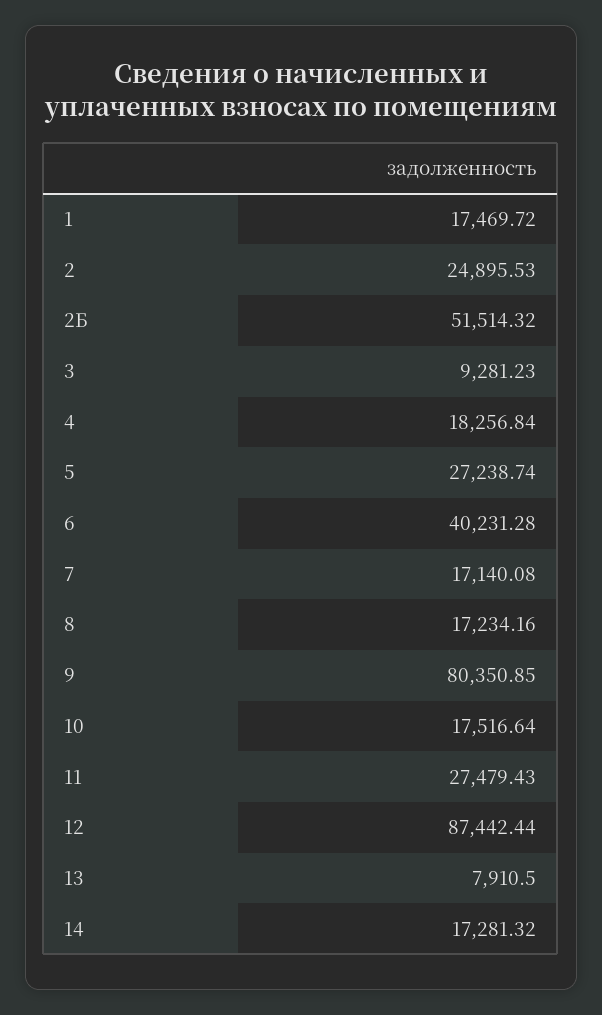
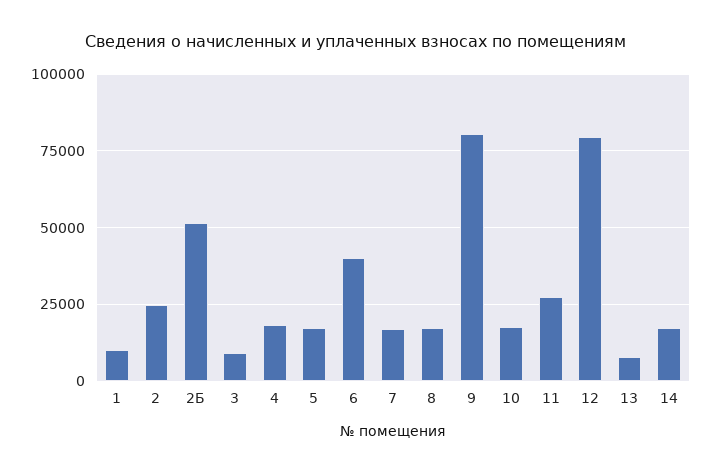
1: 17469.72 -> 10000
5: 27238.74 -> 17500
12: 87442.44 -> 80000

